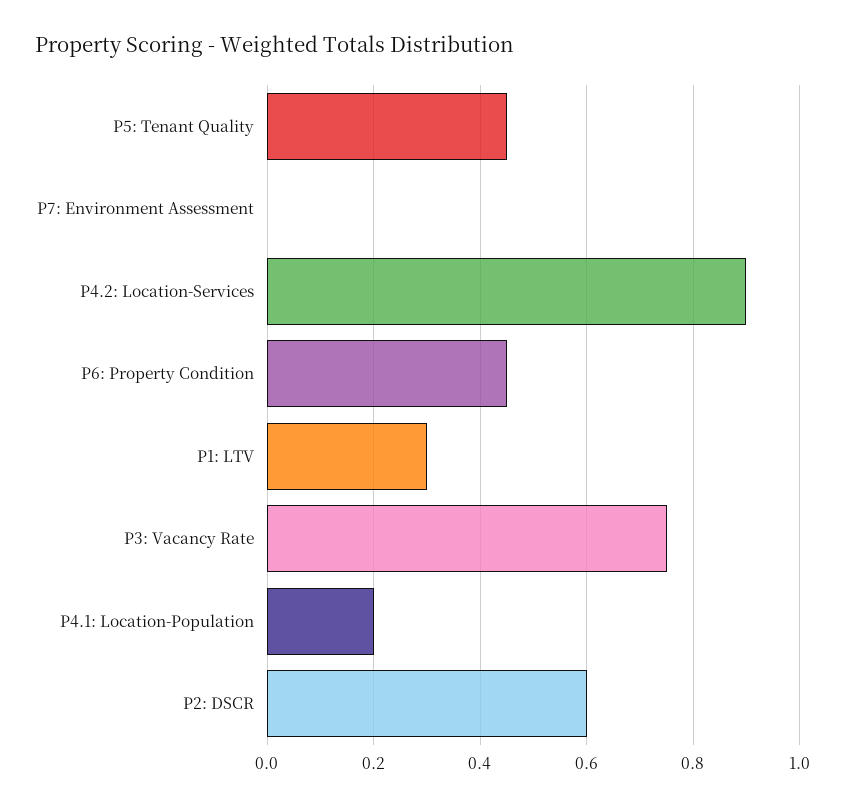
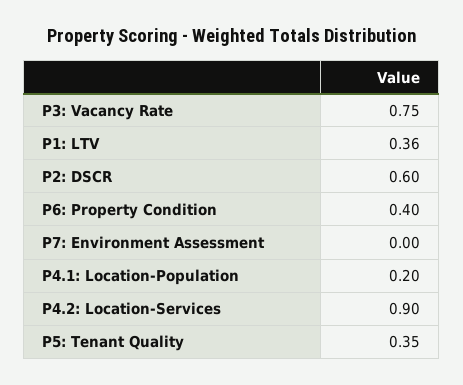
P5: Tenant Quality: 0.45 -> 0.35
P6: Property Condition: 0.45 -> 0.4
P1: LTV: 0.3 -> 0.36

